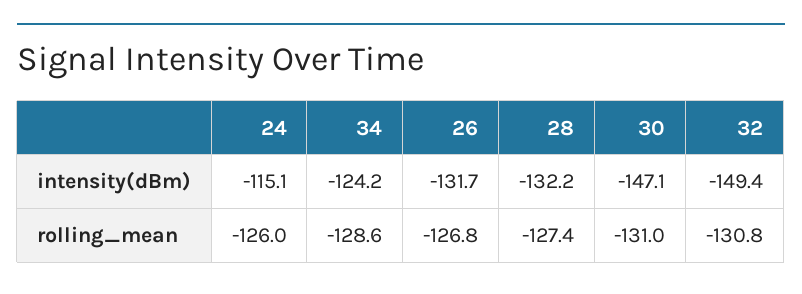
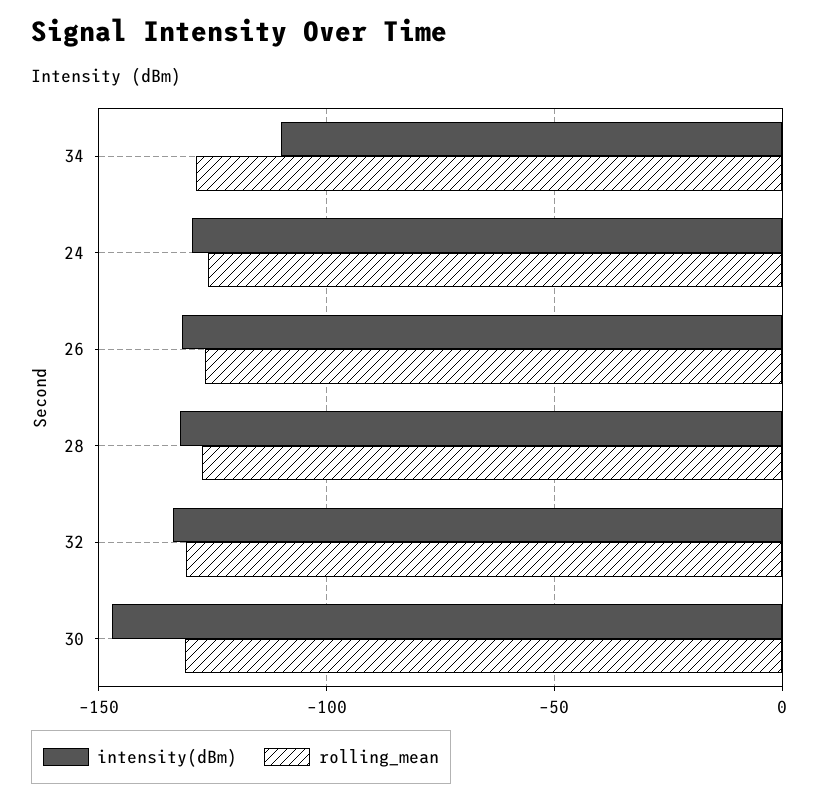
intensity(dBm), 24: -115.1 -> -130
intensity(dBm), 34: -124.2 -> -110
intensity(dBm), 32: -149.4 -> -135

